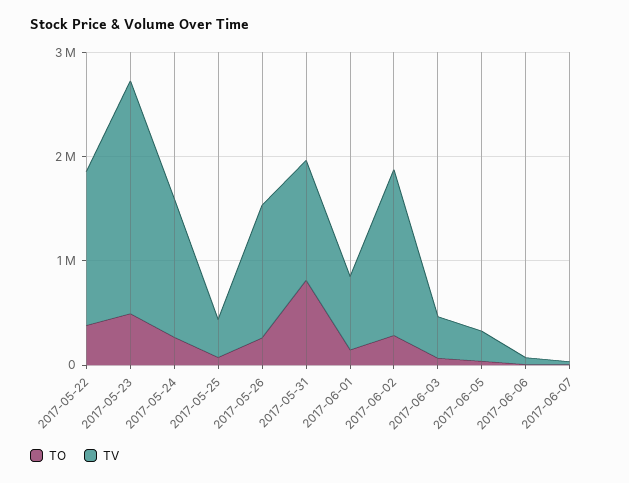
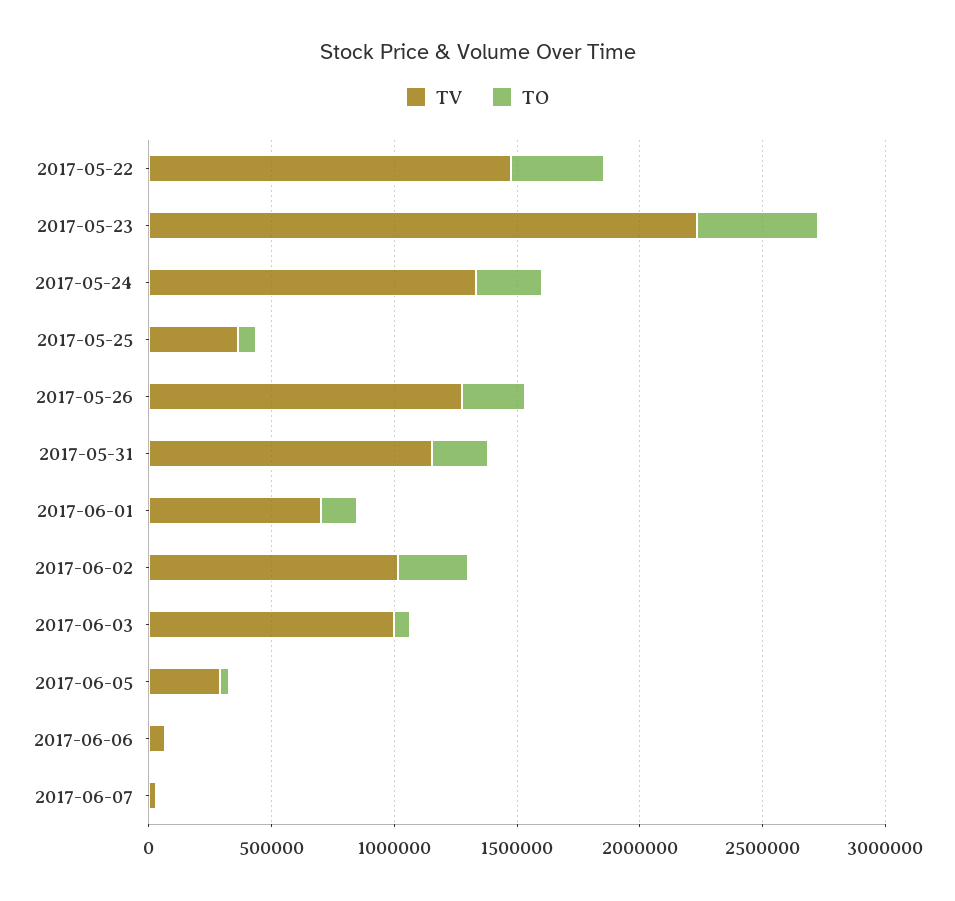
TO, 2017-05-31: 800000 -> 200000
TV, 2017-06-02: 1600000 -> 1000000
TV, 2017-06-03: 400000 -> 1000000

